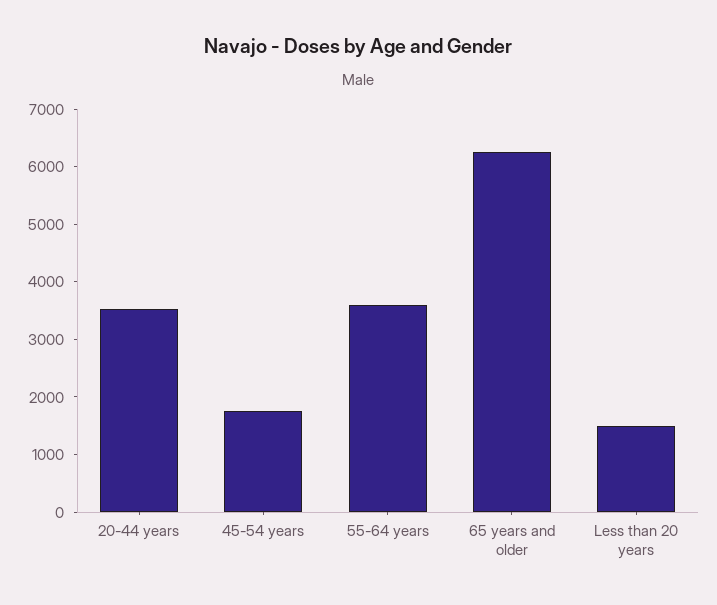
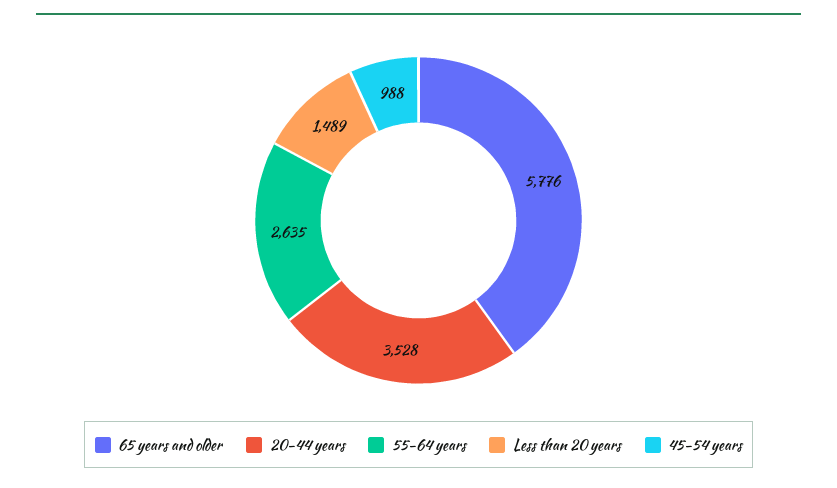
45-54 years: 1800 -> 988
55-64 years: 3600 -> 2635
65 years and older: 6200 -> 5776

